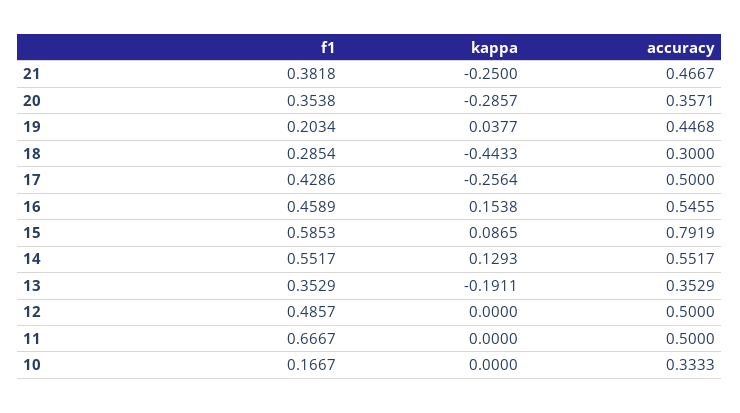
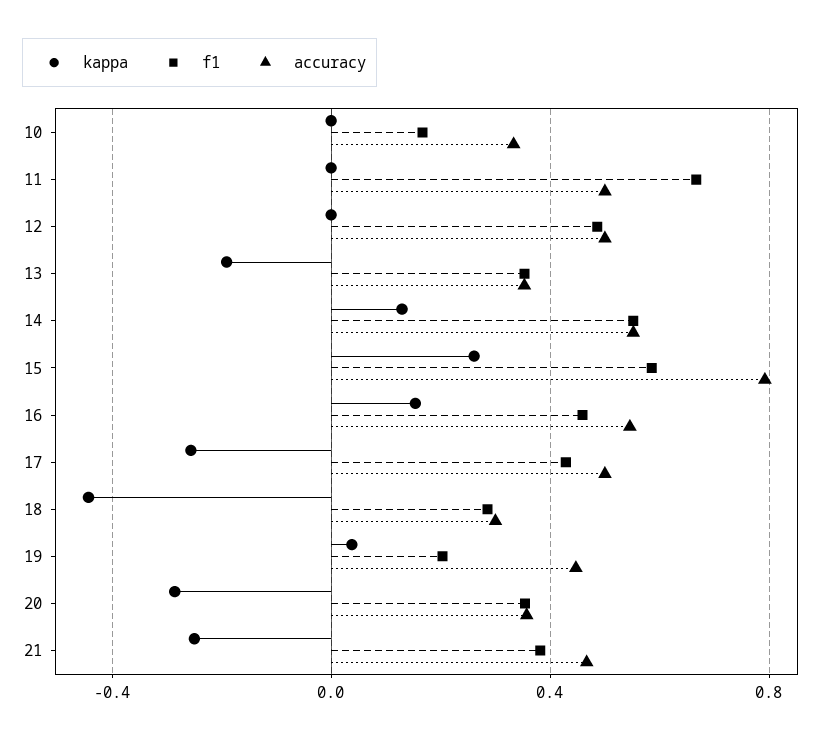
kappa, 15: 0.0865 -> 0.25

